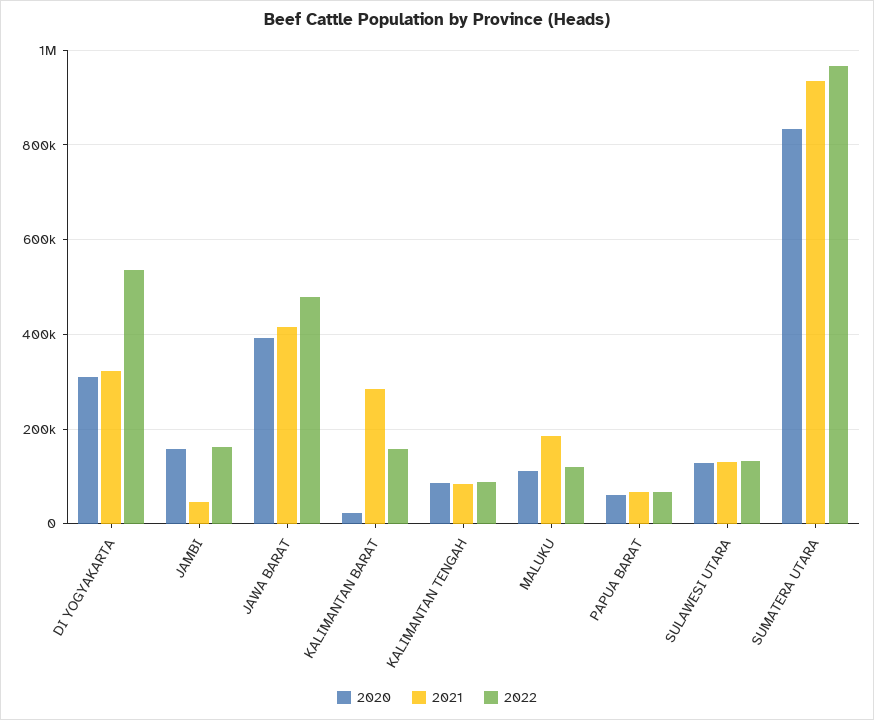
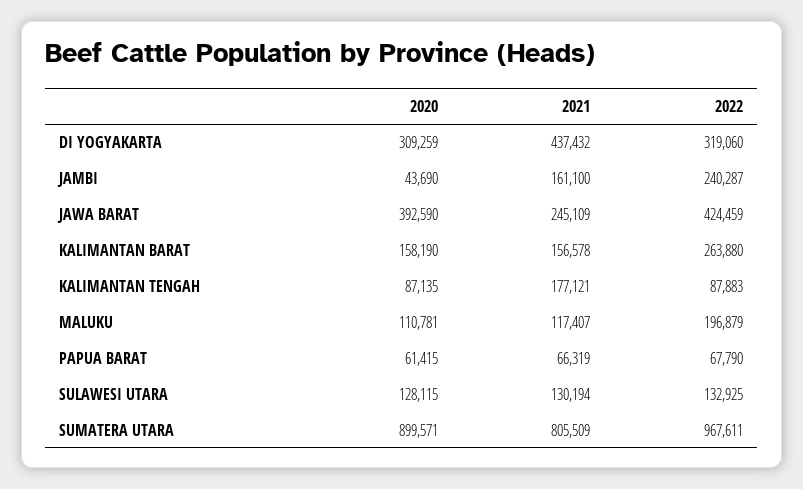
2021, DI YOGYAKARTA: 320000 -> 437432
2022, DI YOGYAKARTA: 540000 -> 319060
2020, JAMBI: 160000 -> 43690
2021, JAMBI: 40000 -> 161100
2022, JAMBI: 160000 -> 240287
2021, JAWA BARAT: 420000 -> 245109
2022, JAWA BARAT: 480000 -> 424459
2020, KALIMANTAN BARAT: 20000 -> 158190
2021, KALIMANTAN BARAT: 280000 -> 156578
2022, KALIMANTAN BARAT: 160000 -> 263880
2021, KALIMANTAN TENGAH: 80000 -> 177121
2021, MALUKU: 180000 -> 117407
2022, MALUKU: 120000 -> 196879
2020, SUMATERA UTARA: 840000 -> 899571
2021, SUMATERA UTARA: 940000 -> 805509

